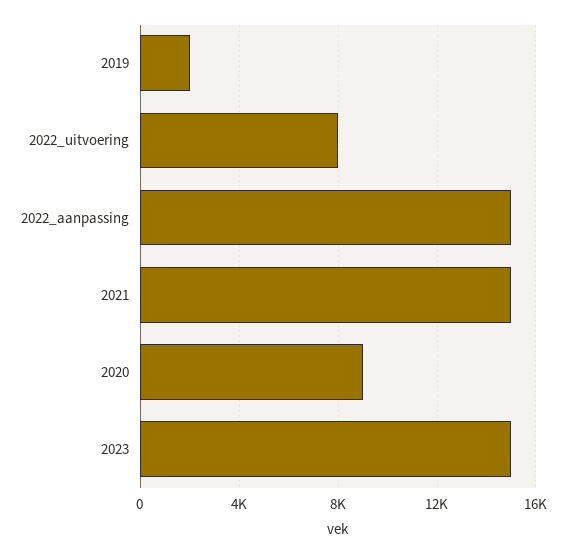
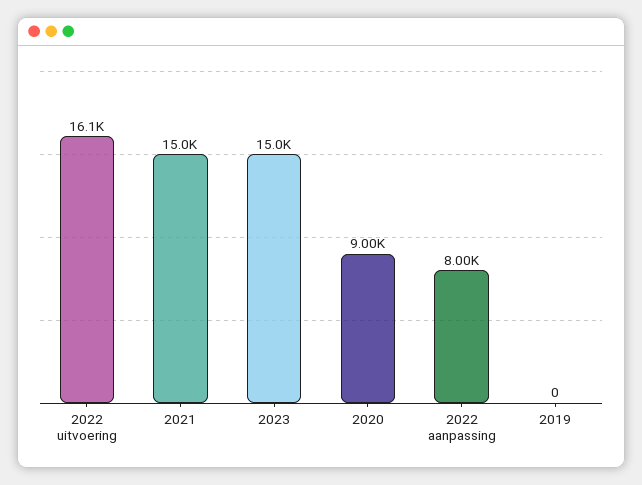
2019: 2000 -> 0
2022_uitvoering: 8000 -> 16100
2022_aanpassing: 15000 -> 8000

